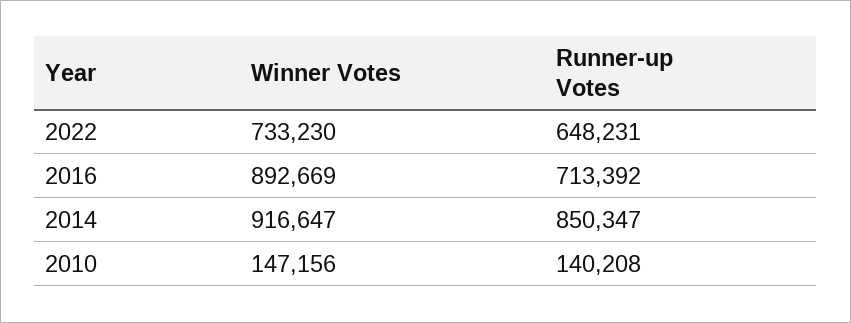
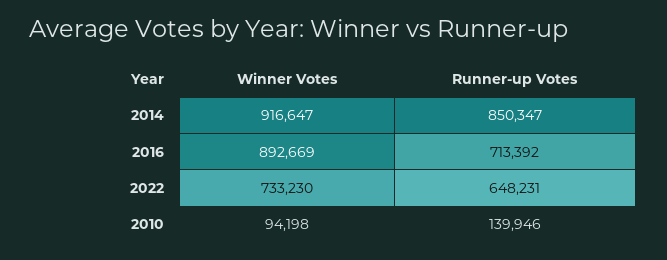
Winner Votes, 2010: 147156 -> 94198
Runner-up Votes, 2010: 140208 -> 139946

